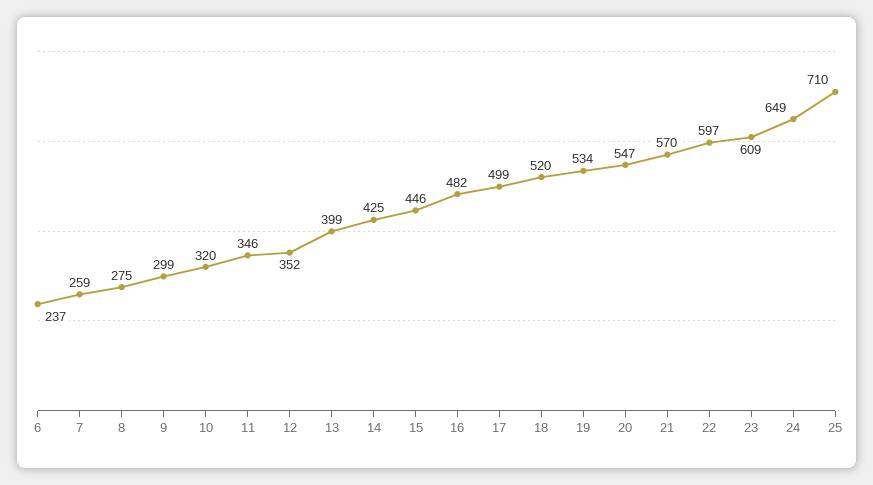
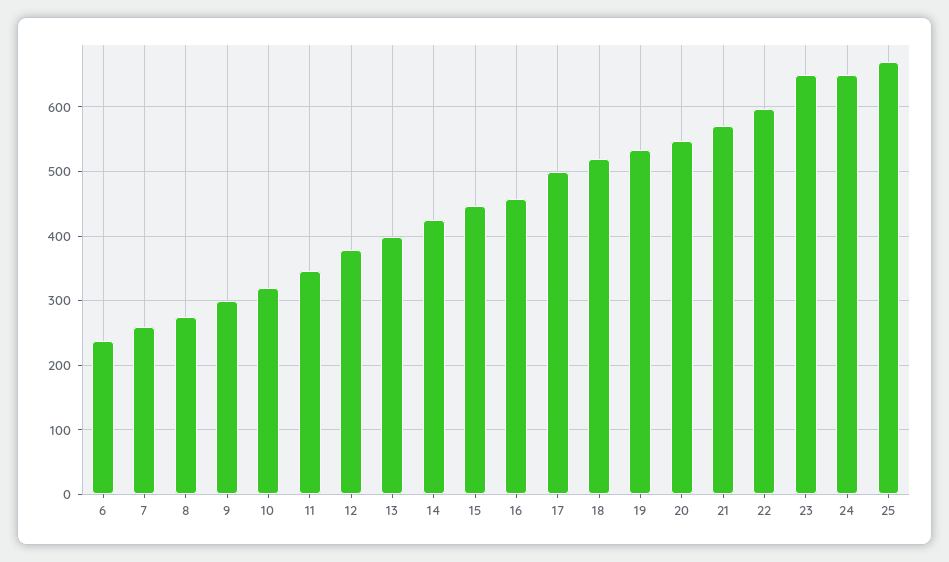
12: 352 -> 380
16: 482 -> 460
23: 609 -> 650
25: 710 -> 670

